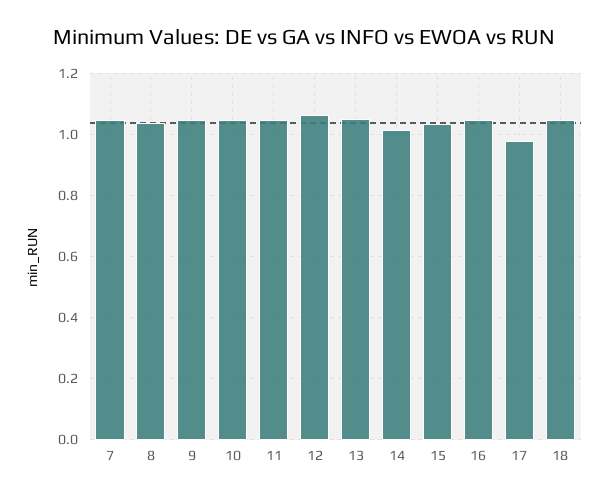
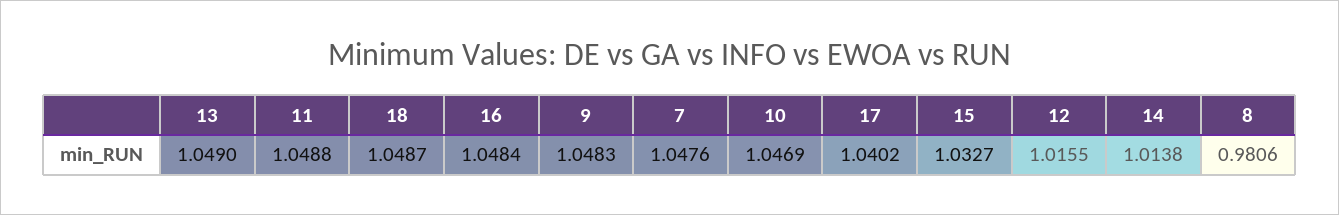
8: 1.04 -> 0.9806
12: 1.06 -> 1.0155
17: 0.98 -> 1.0402

